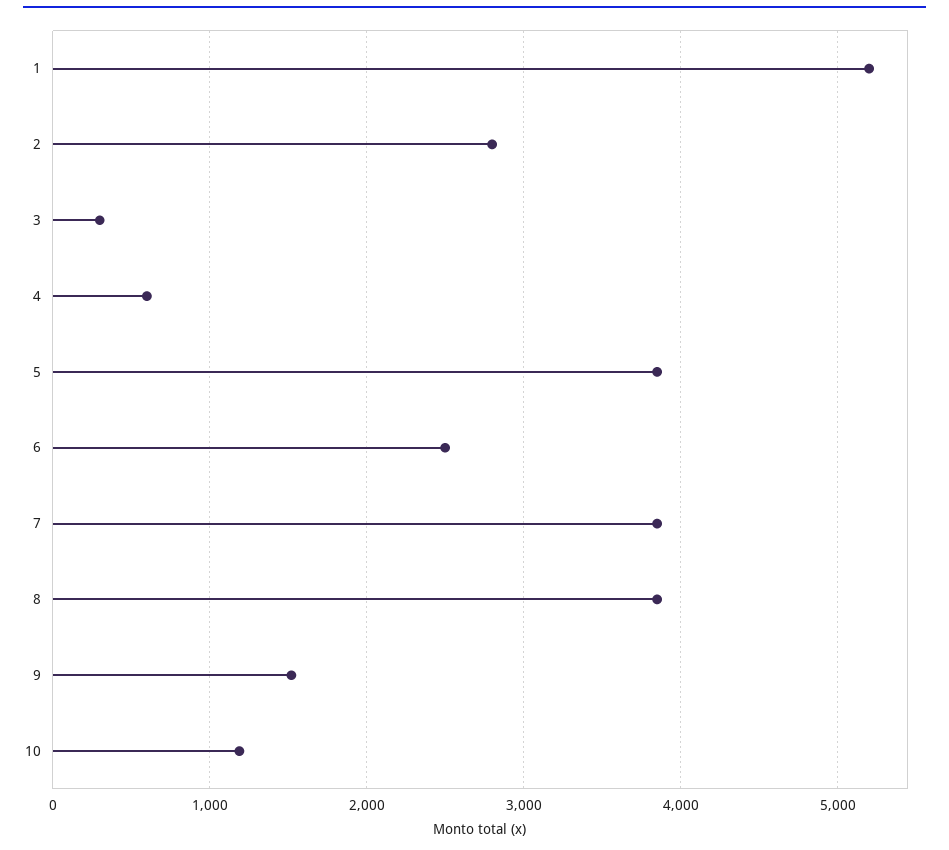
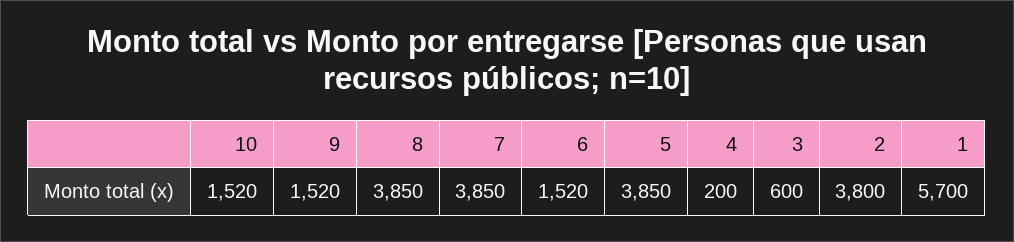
1: 5200 -> 5700
2: 2800 -> 3800
3: 300 -> 600
4: 600 -> 200
6: 2500 -> 1520
10: 1200 -> 1520

